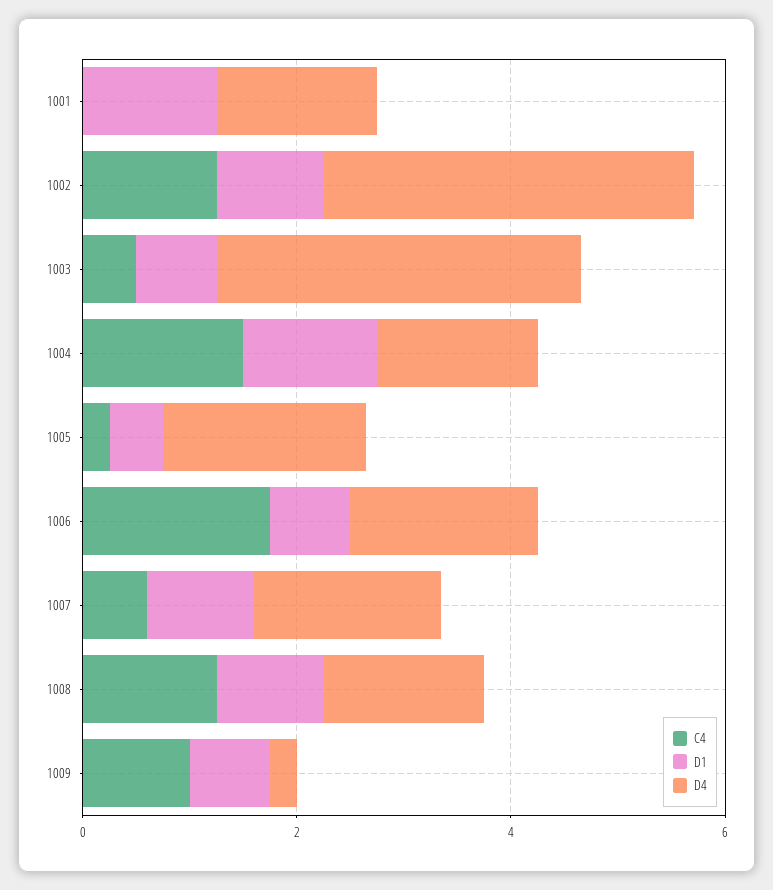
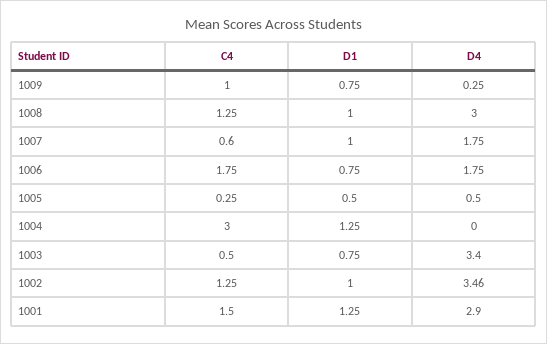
C4, 1001: 0 -> 1.5
D4, 1001: 1.5 -> 2.9
C4, 1004: 1.5 -> 3
D4, 1004: 1.5 -> 0
D4, 1005: 2 -> 0.5
D4, 1008: 1.5 -> 3

